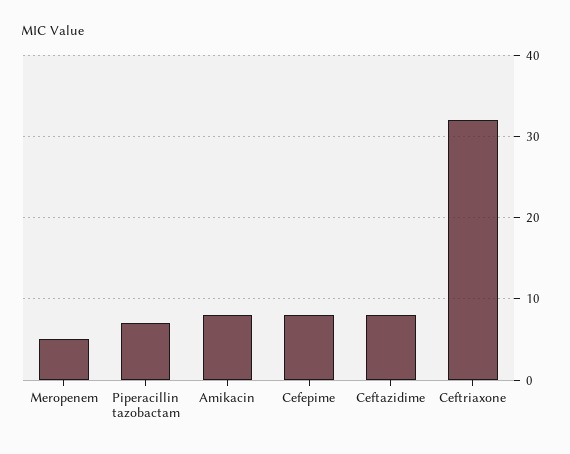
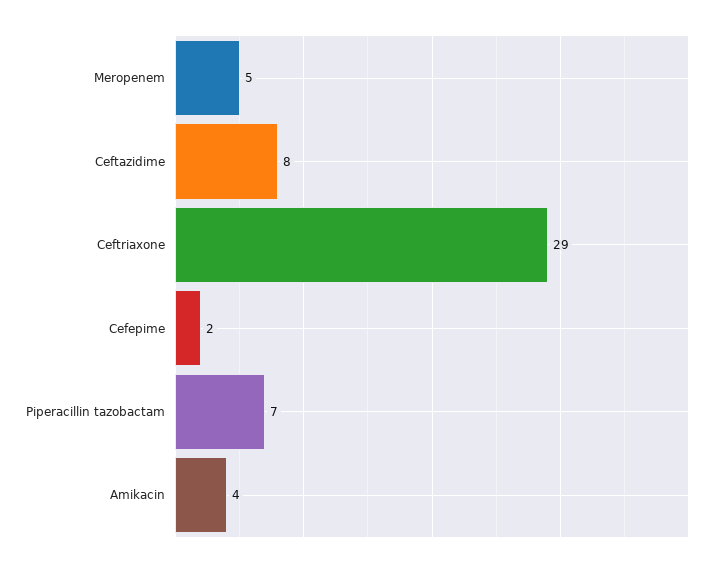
Amikacin: 8 -> 4
Cefepime: 8 -> 2
Ceftriaxone: 32 -> 29

